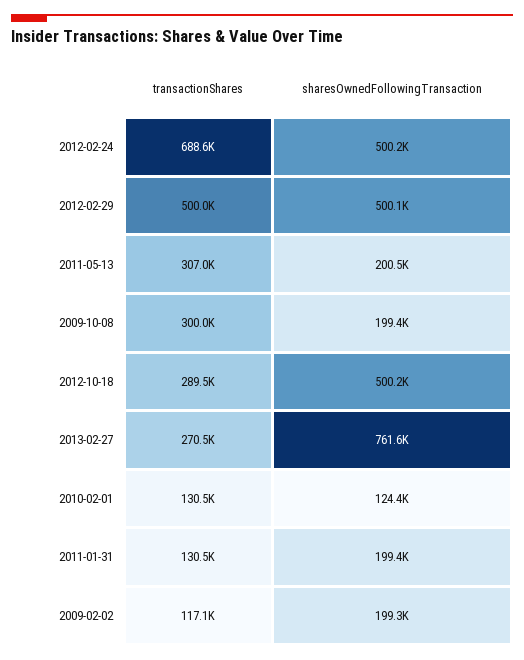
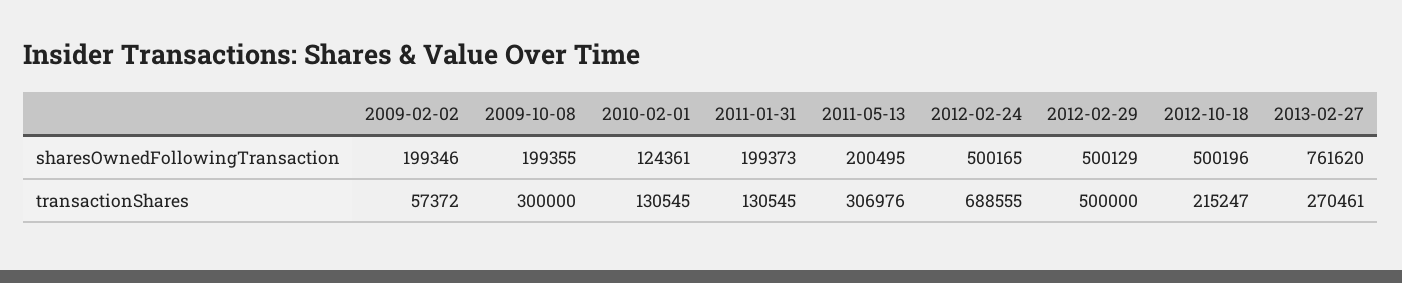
transactionShares, 2012-10-18: 289500 -> 215247
transactionShares, 2009-02-02: 117100 -> 57372

